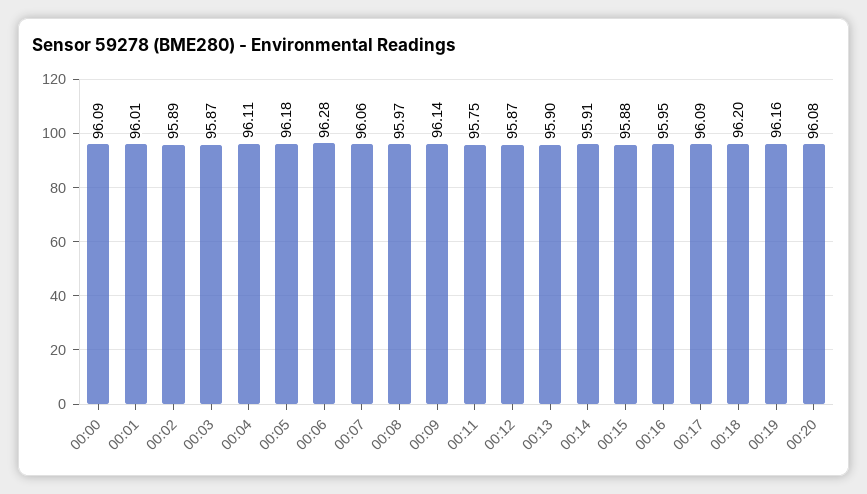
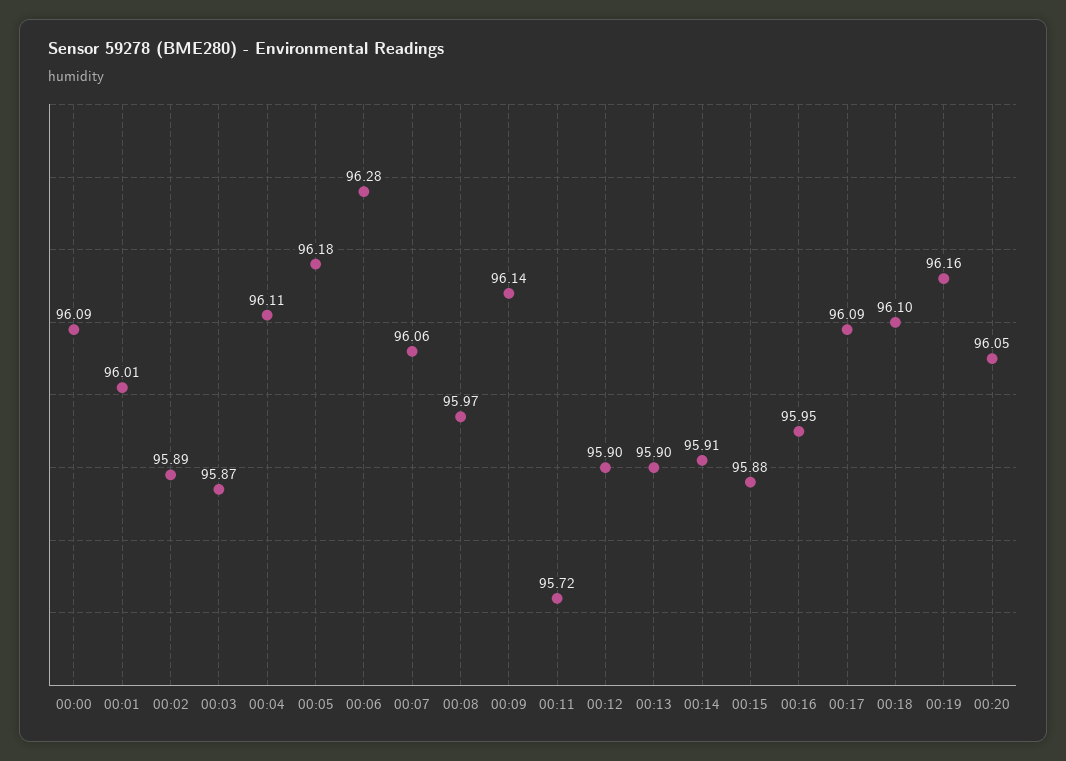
00:11: 95.75 -> 95.72
00:12: 95.87 -> 95.9
00:18: 96.2 -> 96.1
00:20: 96.08 -> 96.05

